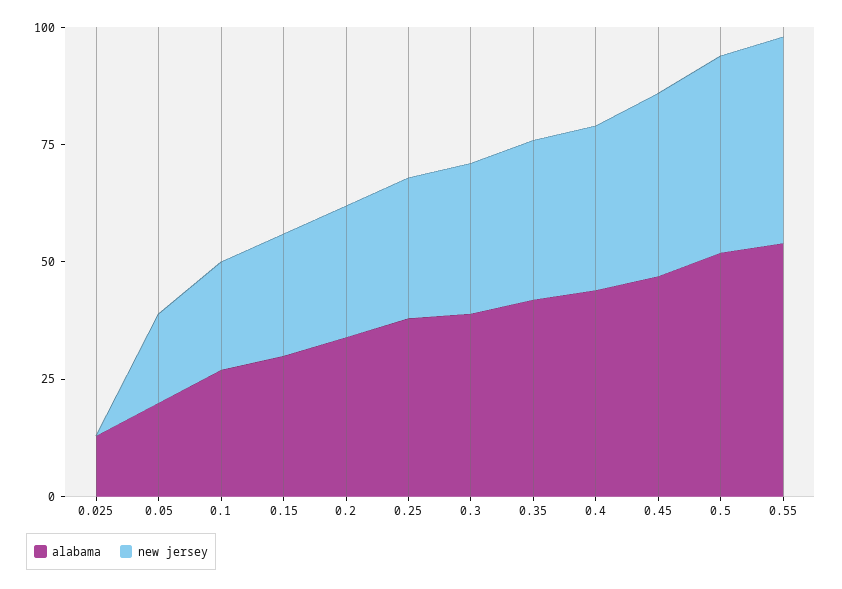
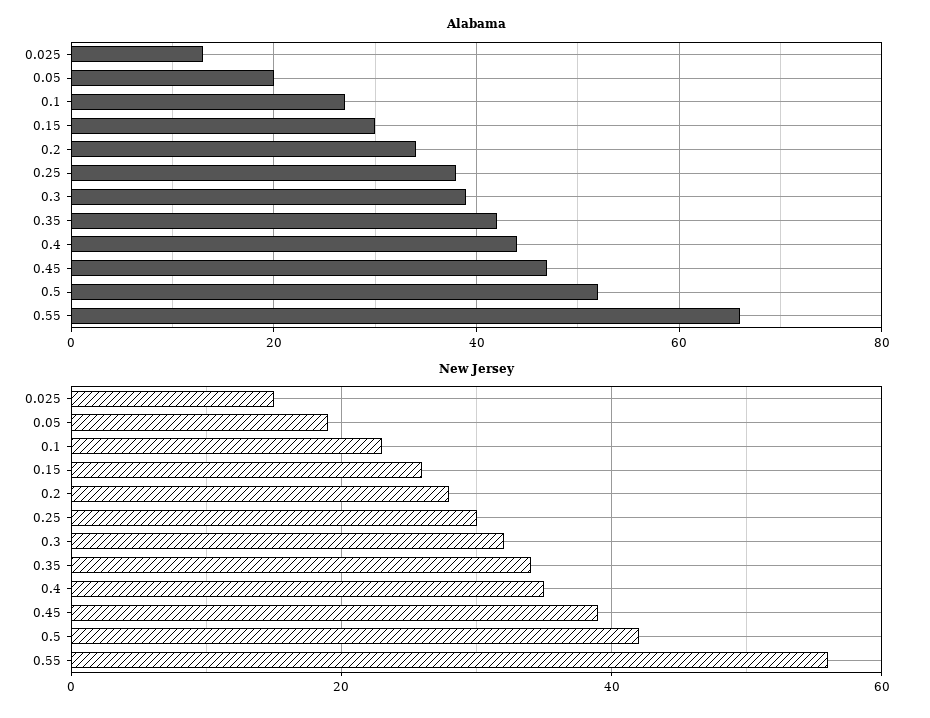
new jersey, 0.025: 0 -> 15
alabama, 0.55: 55 -> 65
new jersey, 0.55: 45 -> 55

